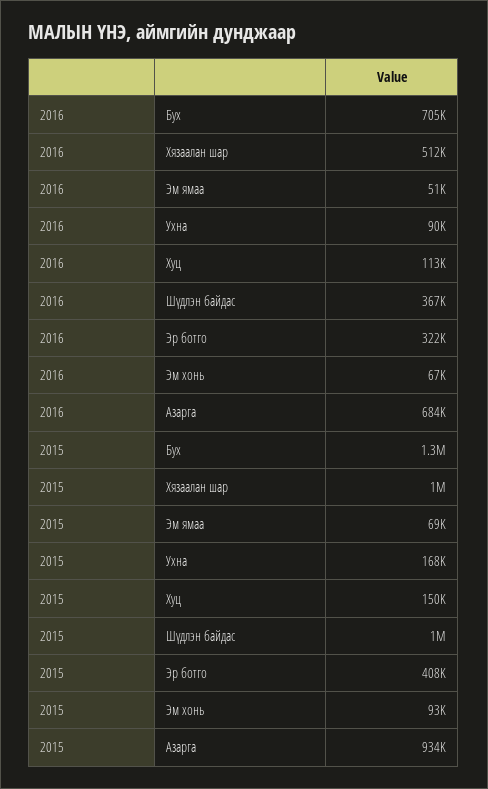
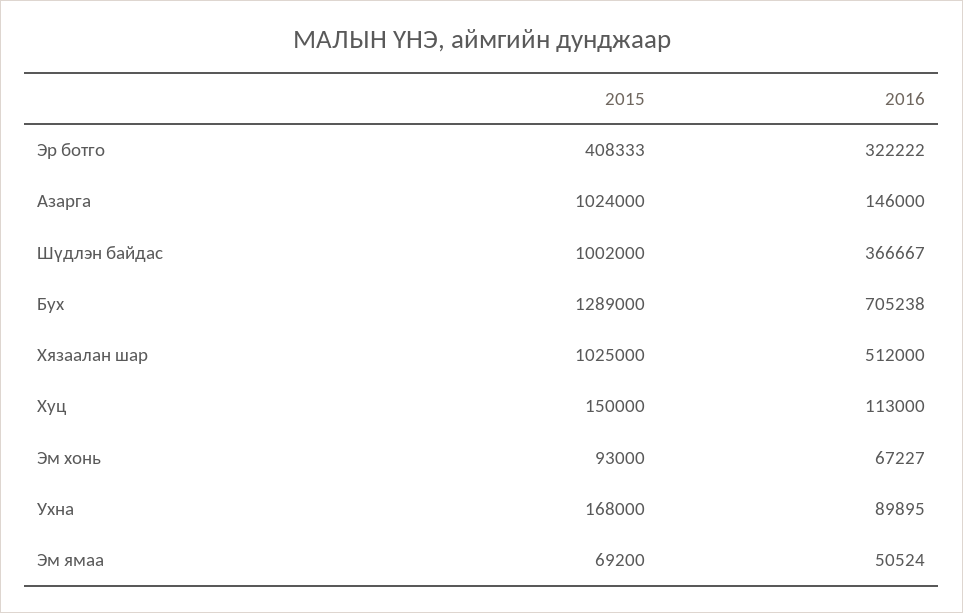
2016, Азарга: 684000 -> 146000
2015, Азарга: 934000 -> 1024000

